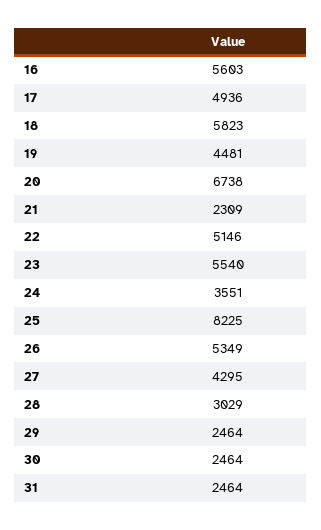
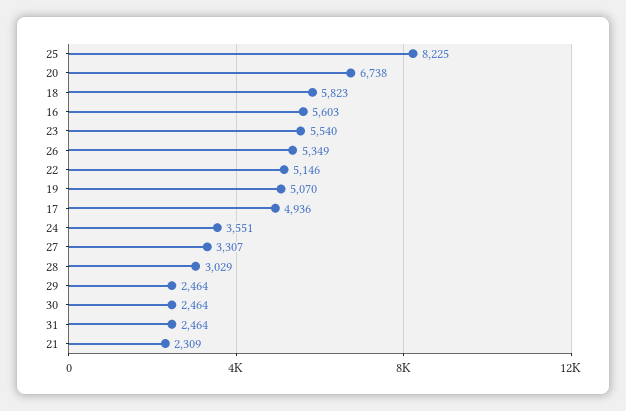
19: 4481 -> 5070
27: 4295 -> 3307

